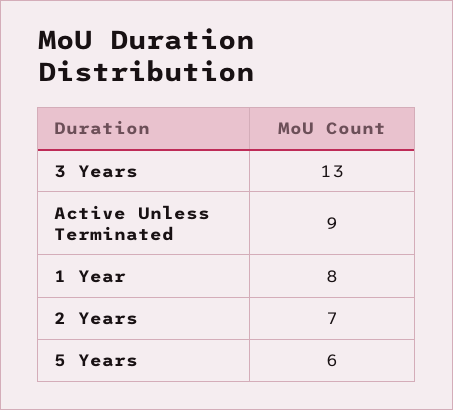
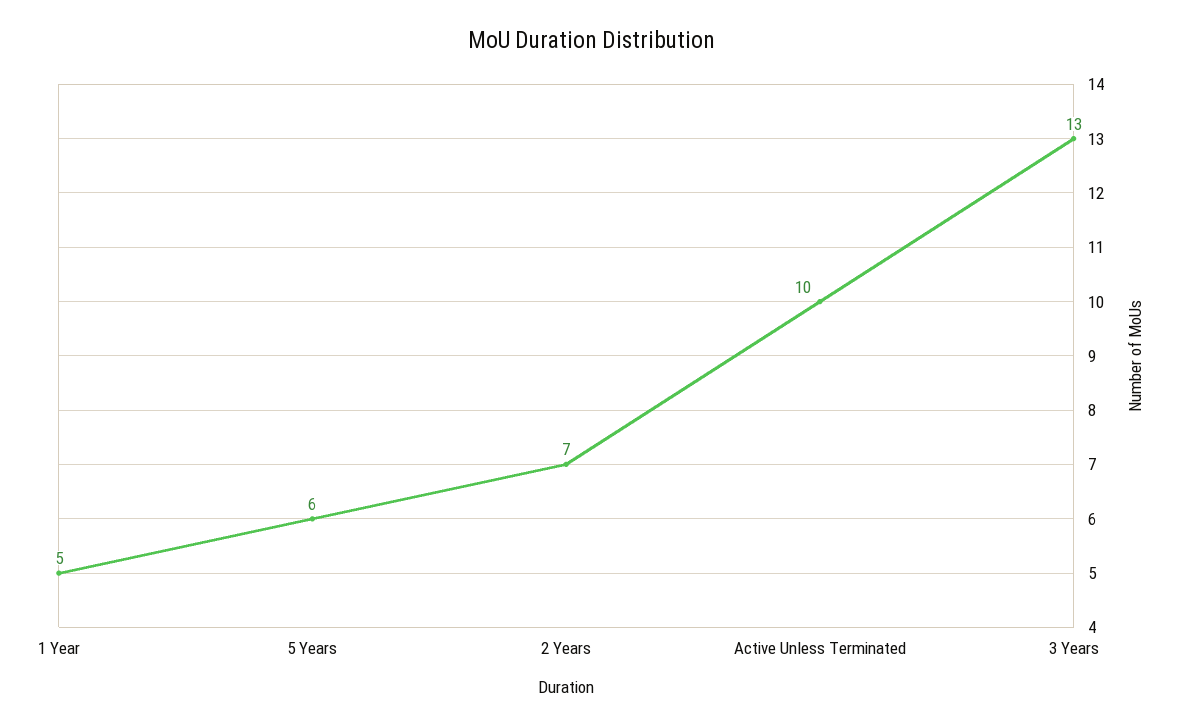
Active Unless Terminated: 9 -> 10
1 Year: 8 -> 5

